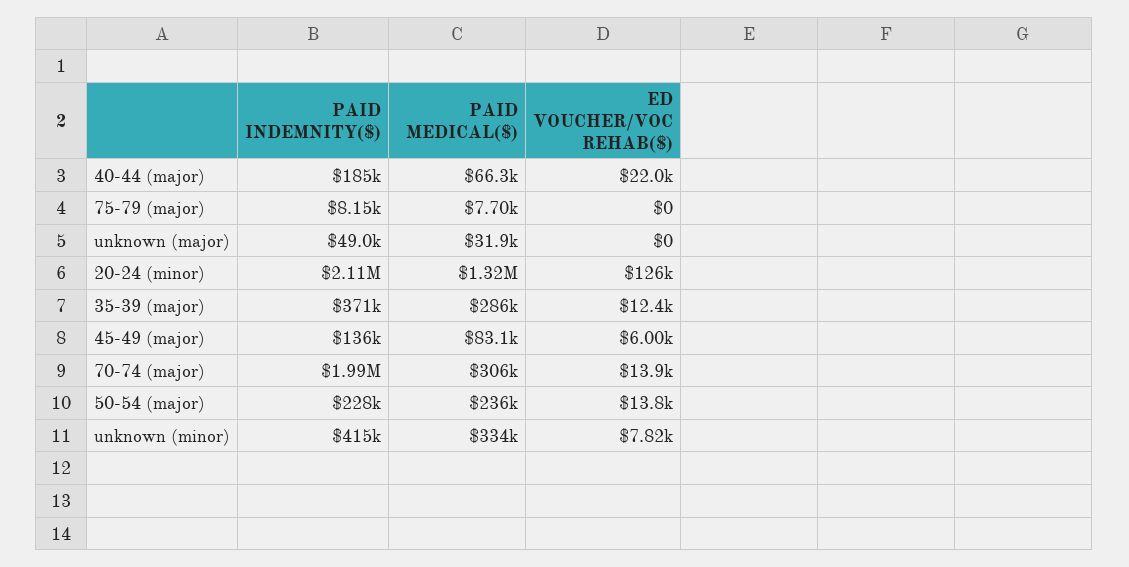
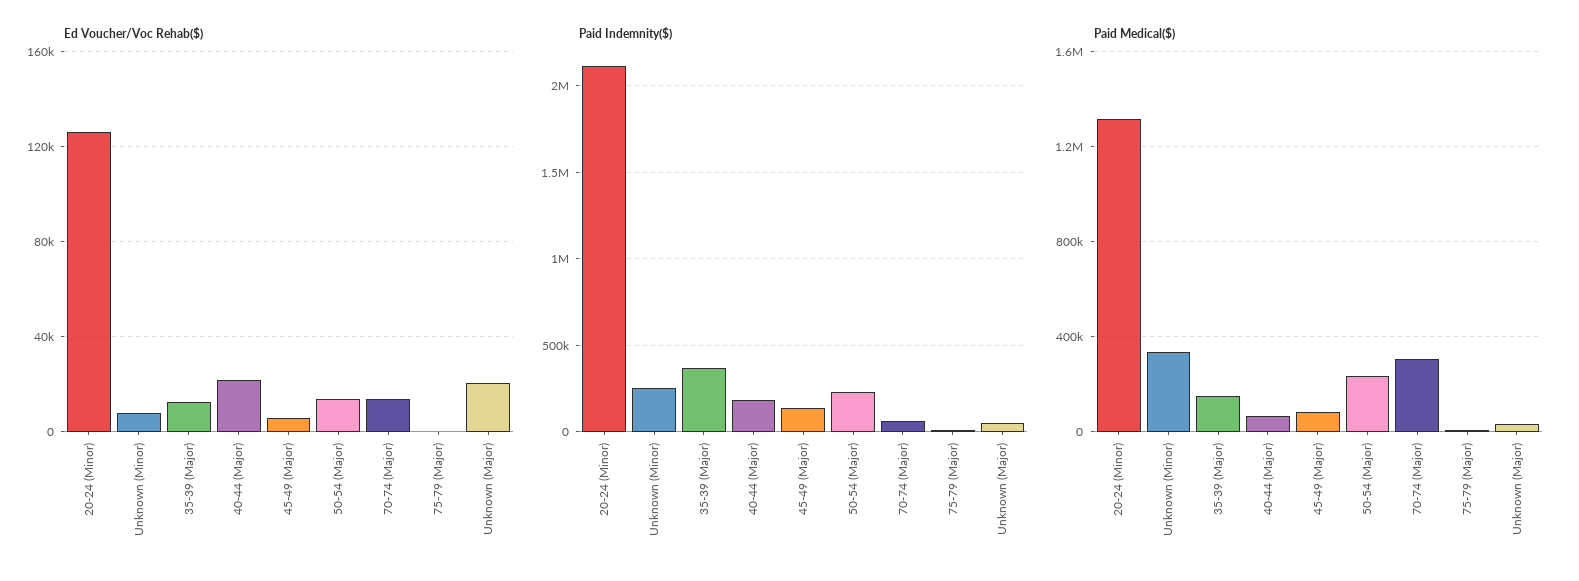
ED VOUCHER/VOC REHAB($), unknown (major): 0 -> 20000
PAID MEDICAL($), 35-39 (major): 286000 -> 150000
PAID INDEMNITY($), 70-74 (major): 1990000 -> 50000
PAID INDEMNITY($), unknown (minor): 415000 -> 250000

